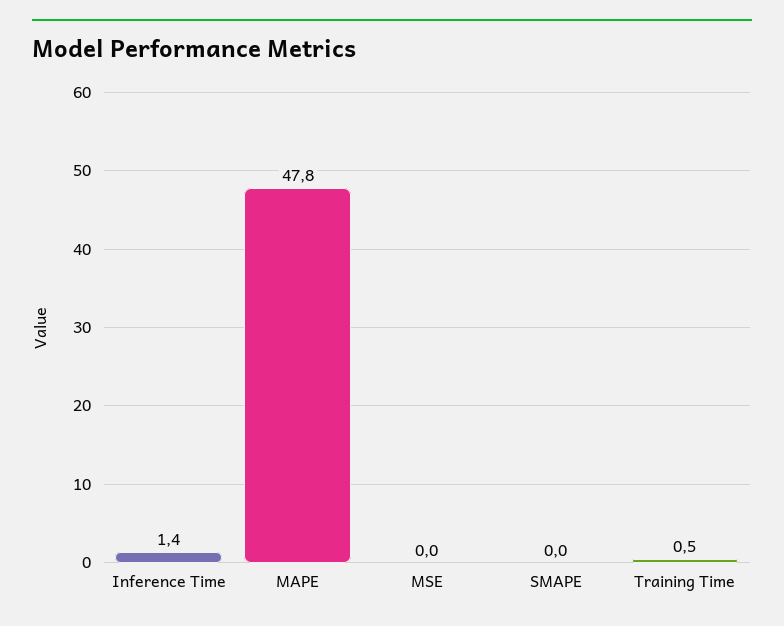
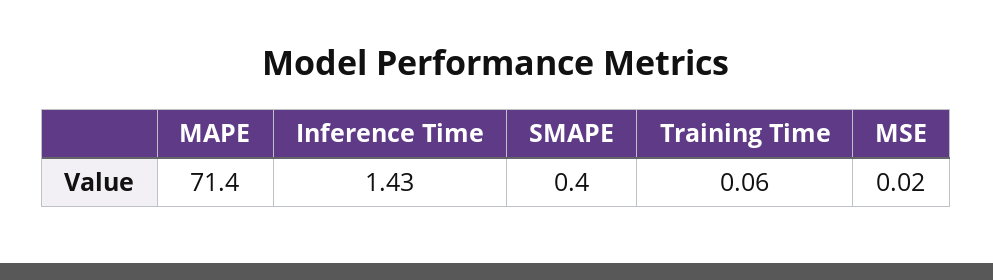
MAPE: 47.8 -> 71.4
SMAPE: 0 -> 0.4
Training Time: 0.5 -> 0.06

